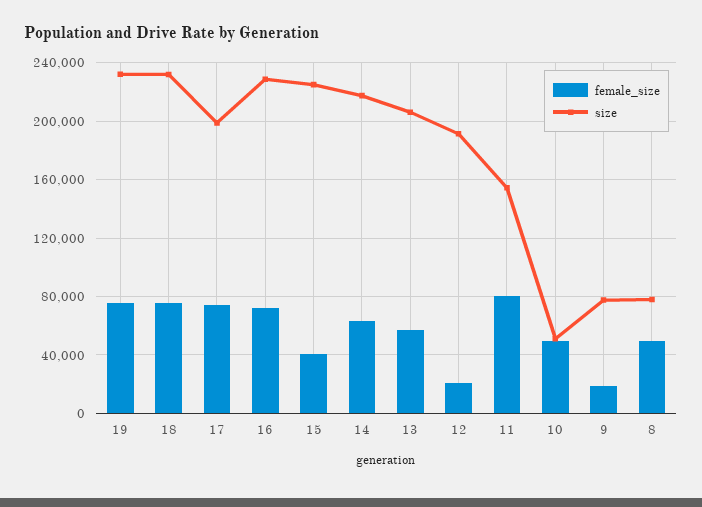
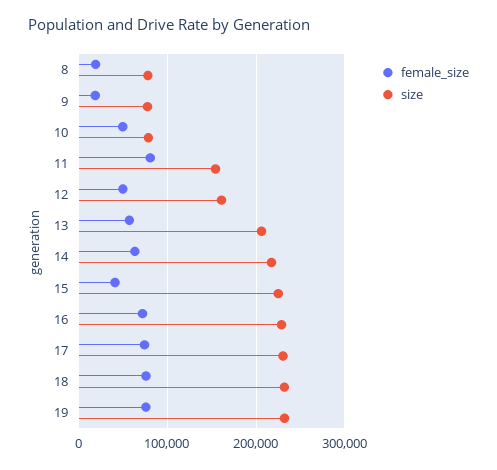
size, 17: 200000 -> 230000
female_size, 12: 20000 -> 50000
size, 12: 190000 -> 160000
size, 10: 50000 -> 80000
female_size, 8: 50000 -> 20000

